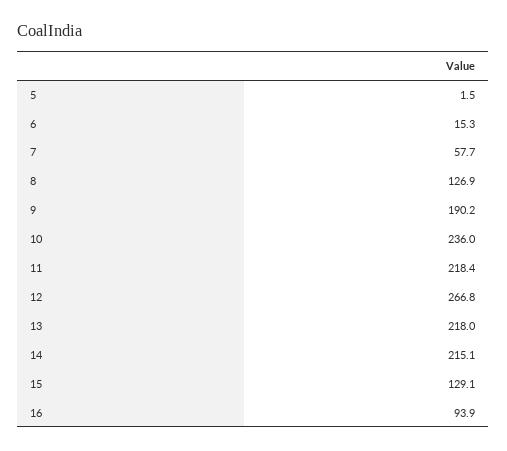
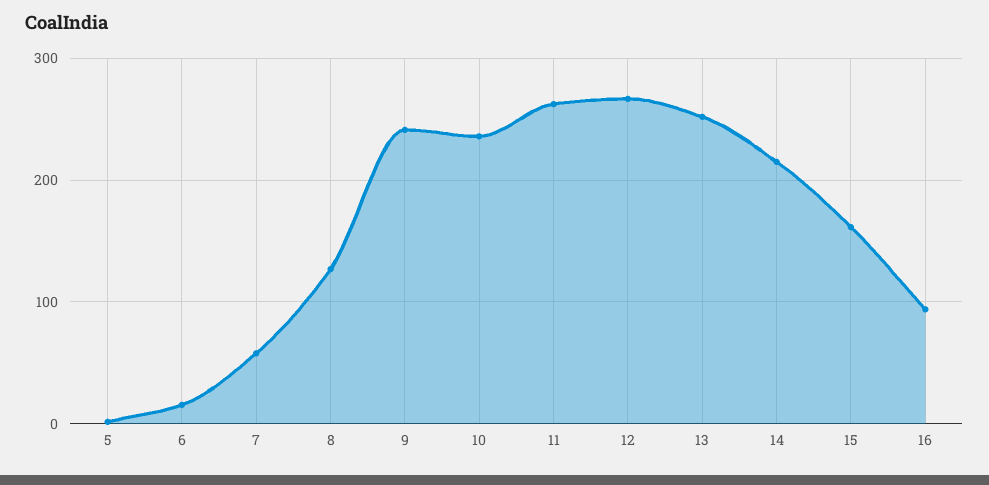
9: 190.2 -> 240
11: 218.4 -> 260
13: 218 -> 250
15: 129.1 -> 160

